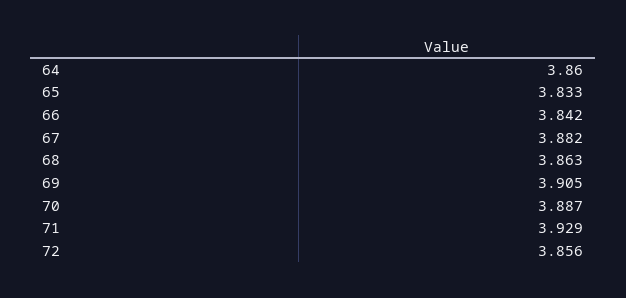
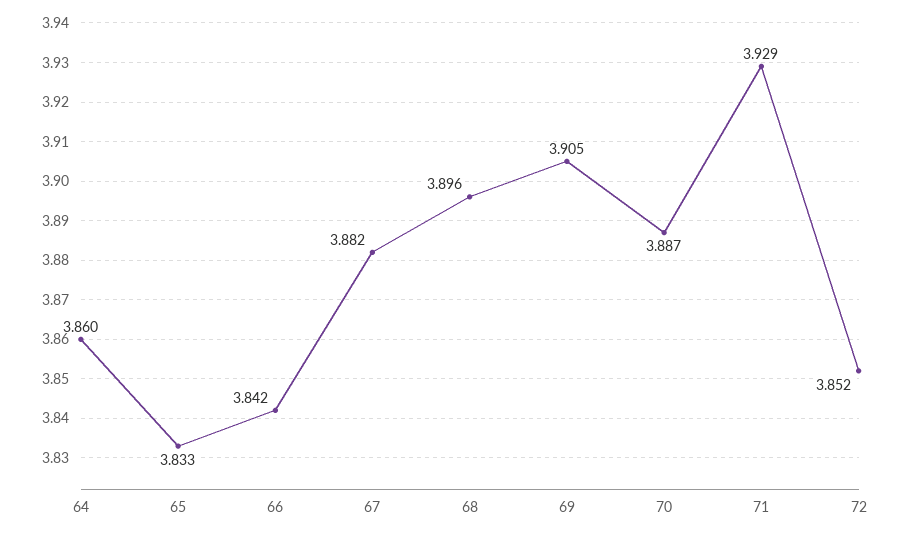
68: 3.863 -> 3.896
72: 3.856 -> 3.852

